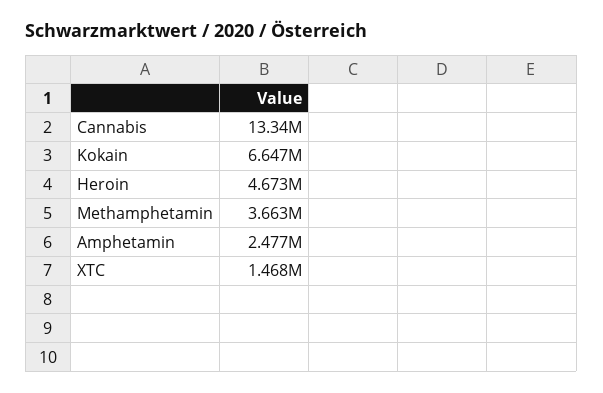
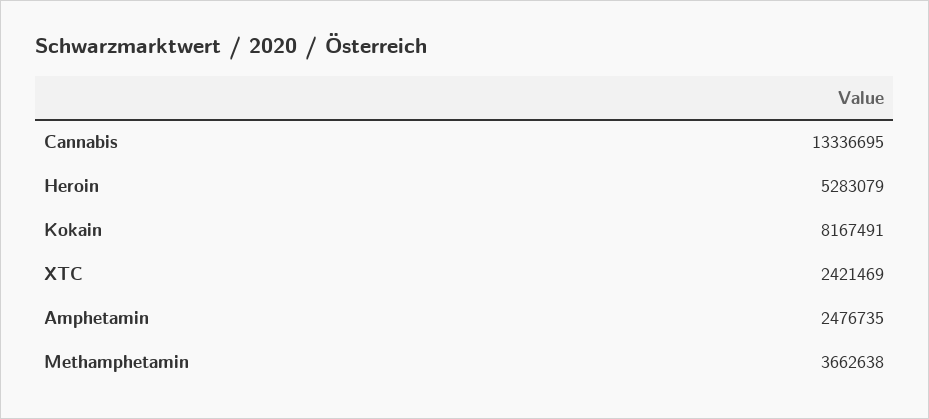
Kokain: 6647000 -> 8167491
Heroin: 4673000 -> 5283079
XTC: 1468000 -> 2421469

